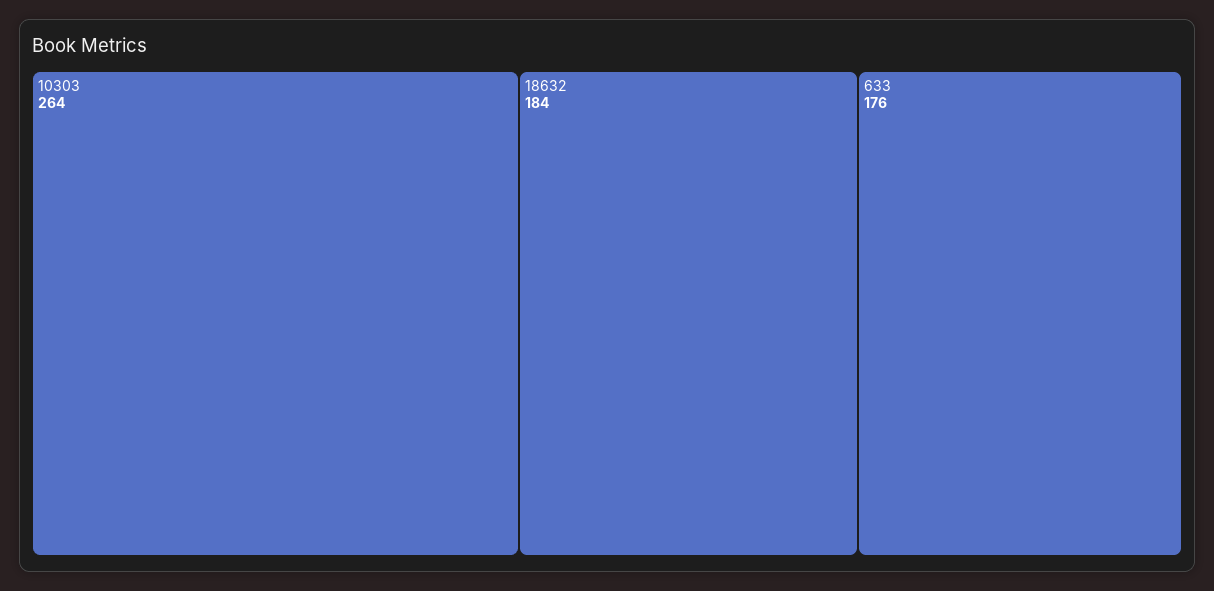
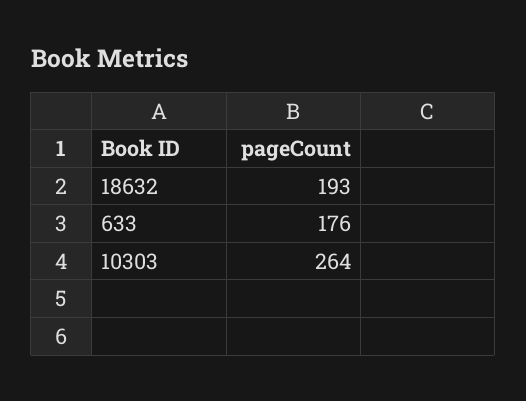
18632: 184 -> 193

